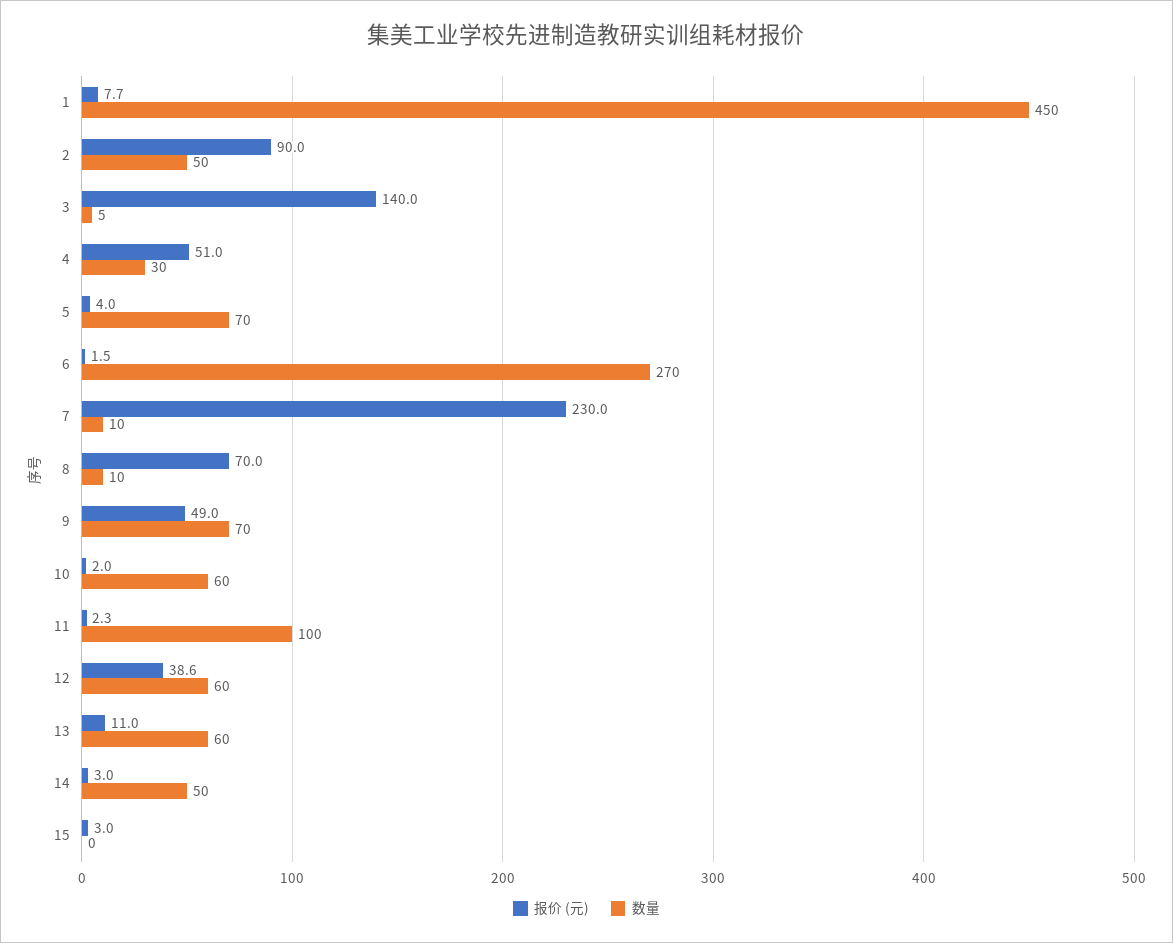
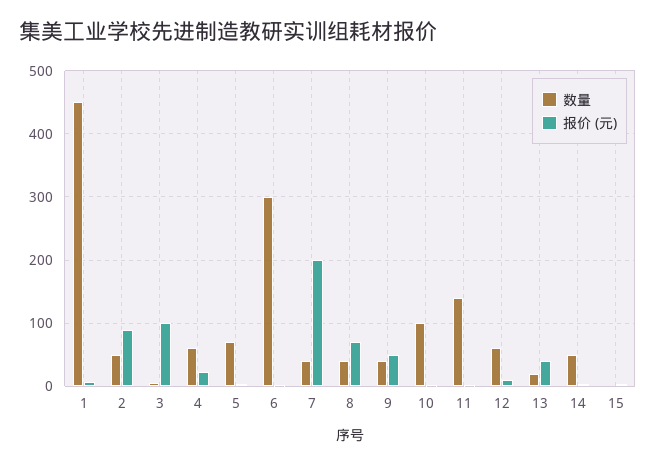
报价 (元), 3: 140 -> 100
报价 (元), 4: 51 -> 20
数量, 4: 30 -> 60
数量, 6: 270 -> 300
报价 (元), 7: 230 -> 200
数量, 7: 10 -> 40
数量, 8: 10 -> 40
数量, 9: 70 -> 40
数量, 10: 60 -> 100
数量, 11: 100 -> 140
报价 (元), 12: 38.6 -> 10
报价 (元), 13: 11 -> 40
数量, 13: 60 -> 20

